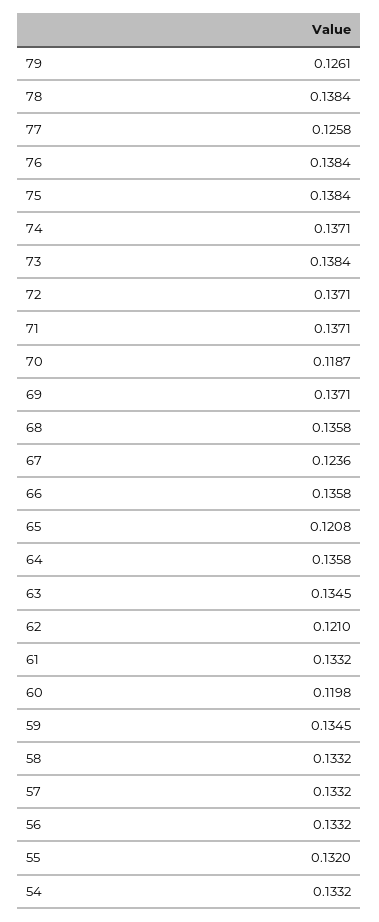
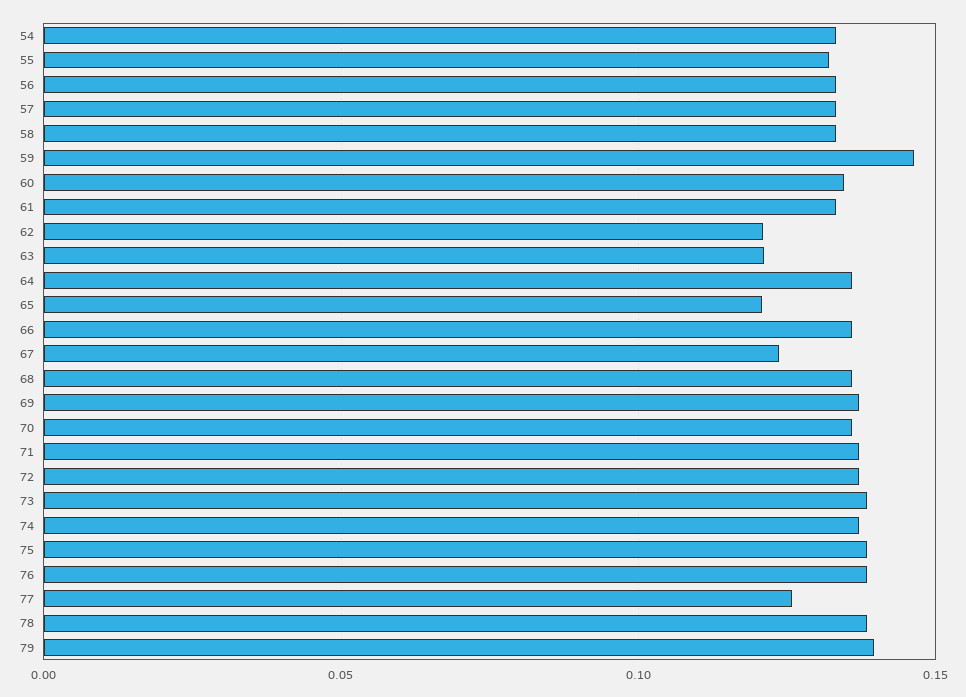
79: 0.1261 -> 0.14
70: 0.1187 -> 0.135
63: 0.1345 -> 0.12
60: 0.1198 -> 0.135
59: 0.1345 -> 0.145

